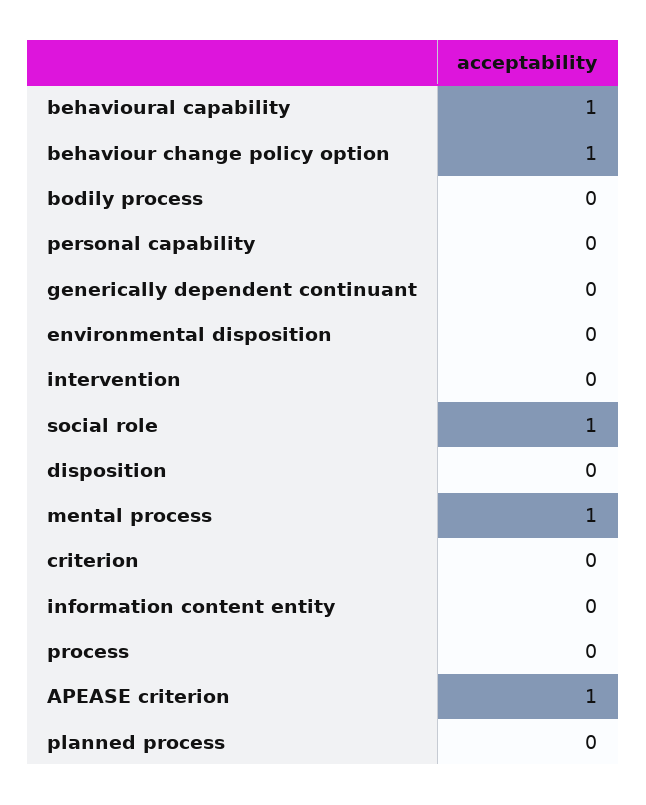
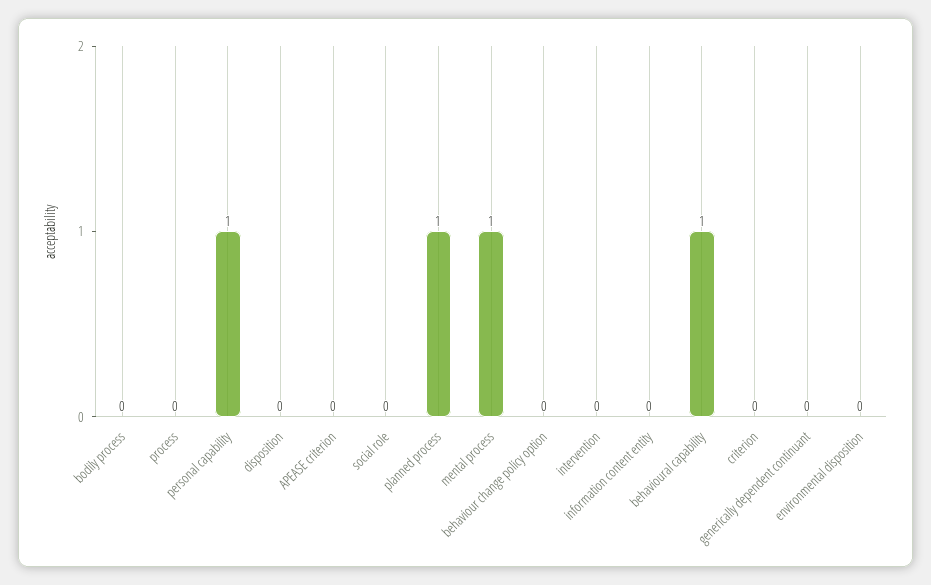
behaviour change policy option: 1 -> 0
personal capability: 0 -> 1
social role: 1 -> 0
APEASE criterion: 1 -> 0
planned process: 0 -> 1

